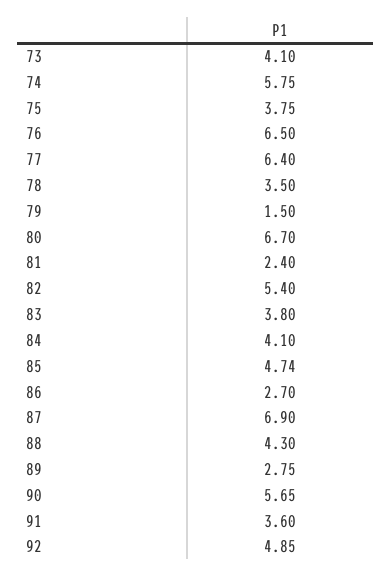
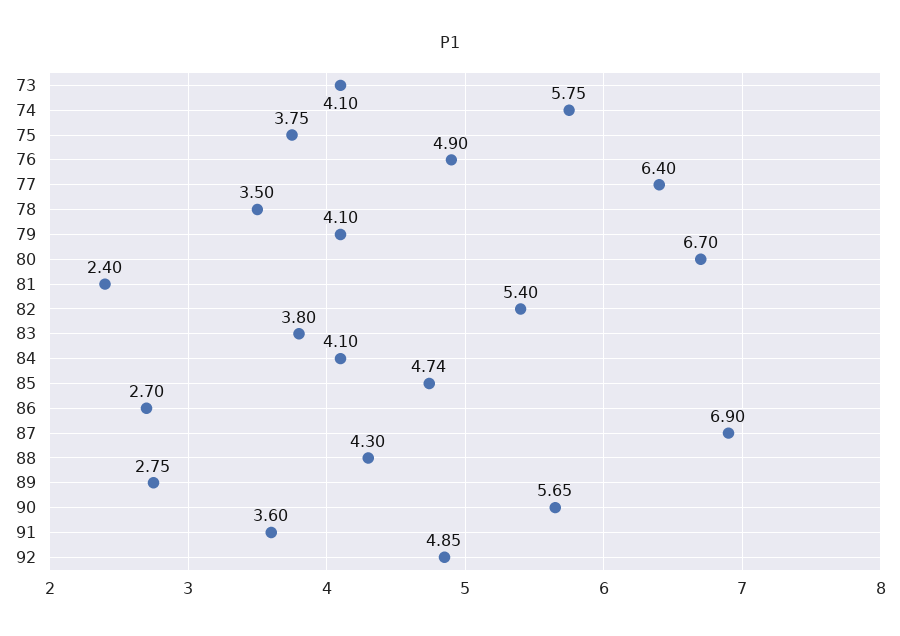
76: 6.5 -> 4.9
79: 1.5 -> 4.1

